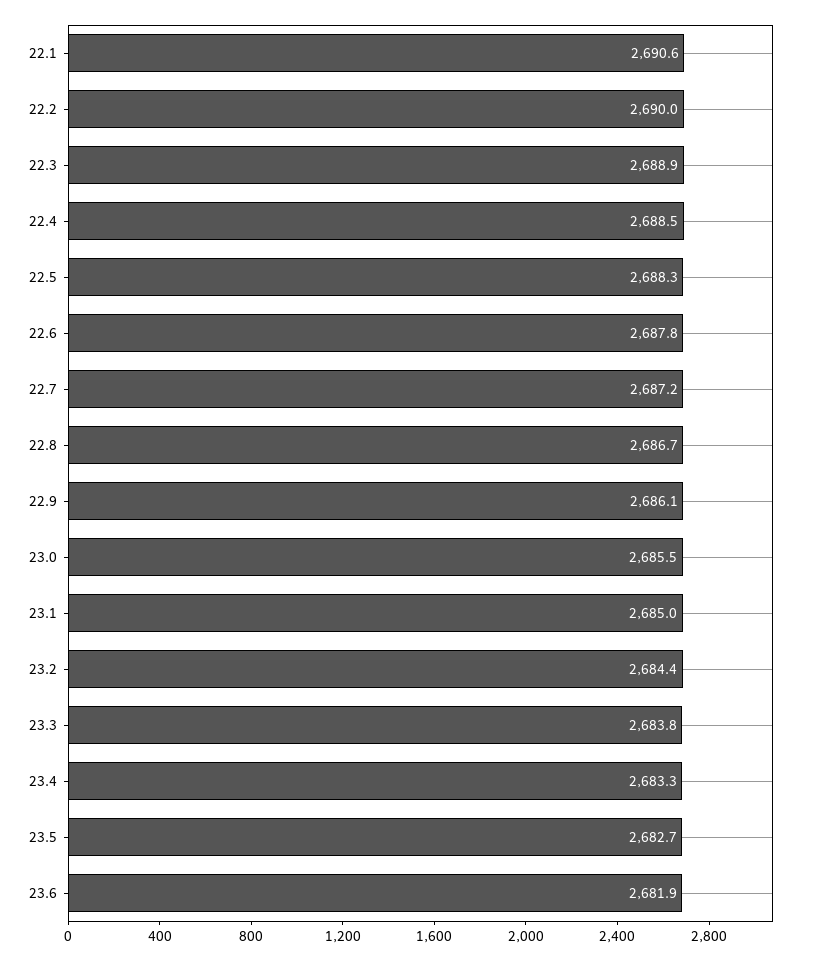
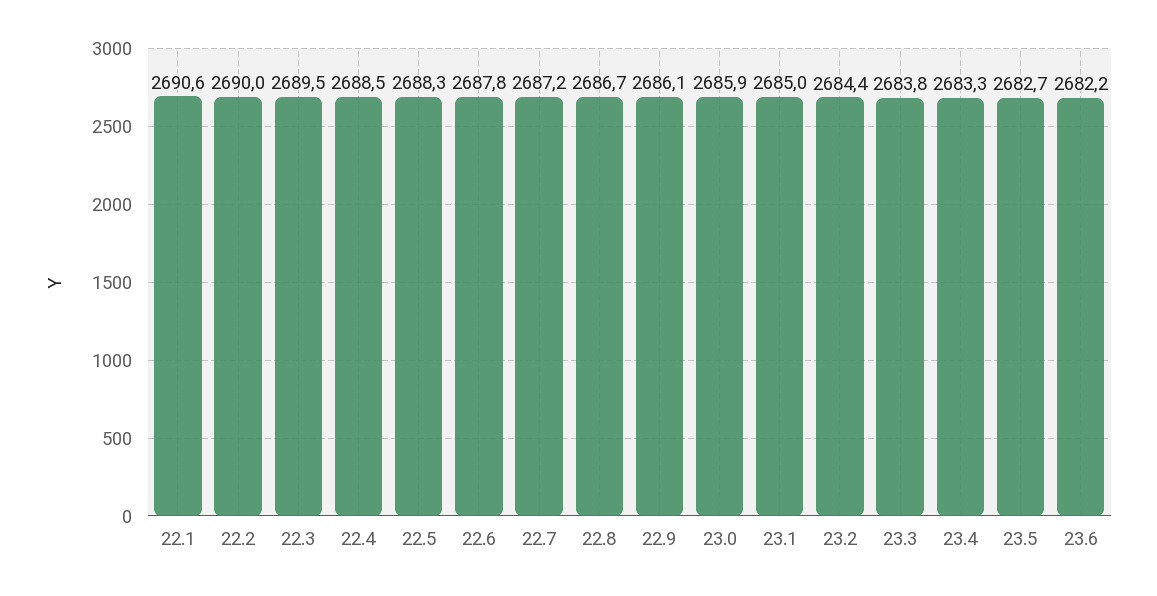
22.3: 2688.9 -> 2689.5
23.0: 2685.5 -> 2685.9
23.6: 2681.9 -> 2682.2

